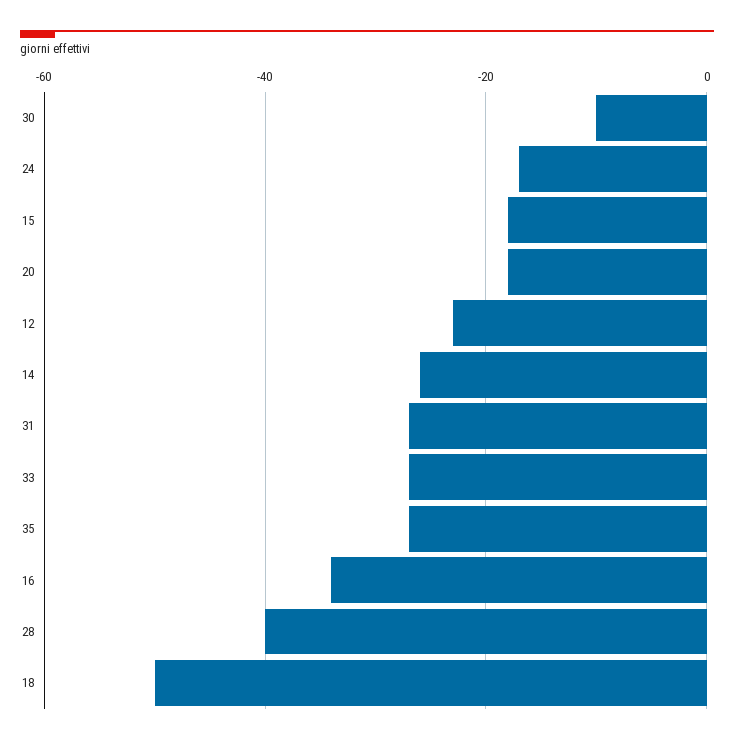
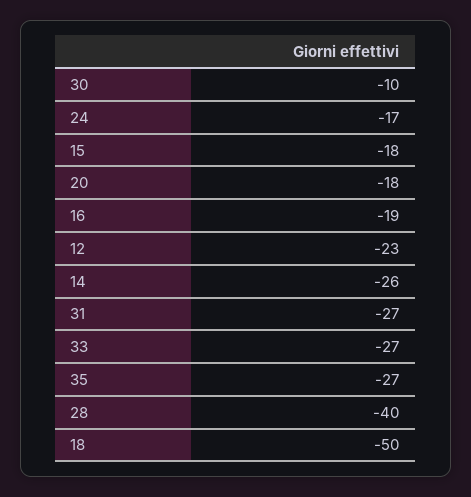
16: -35 -> -19

